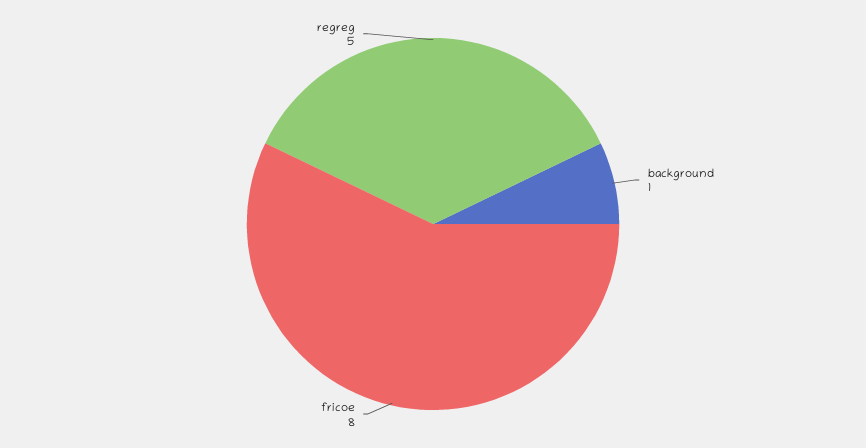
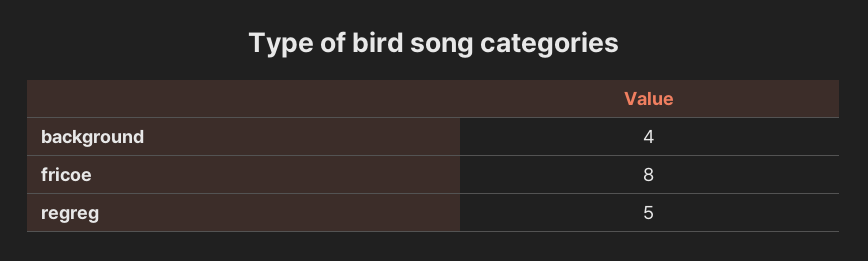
background: 1 -> 4

